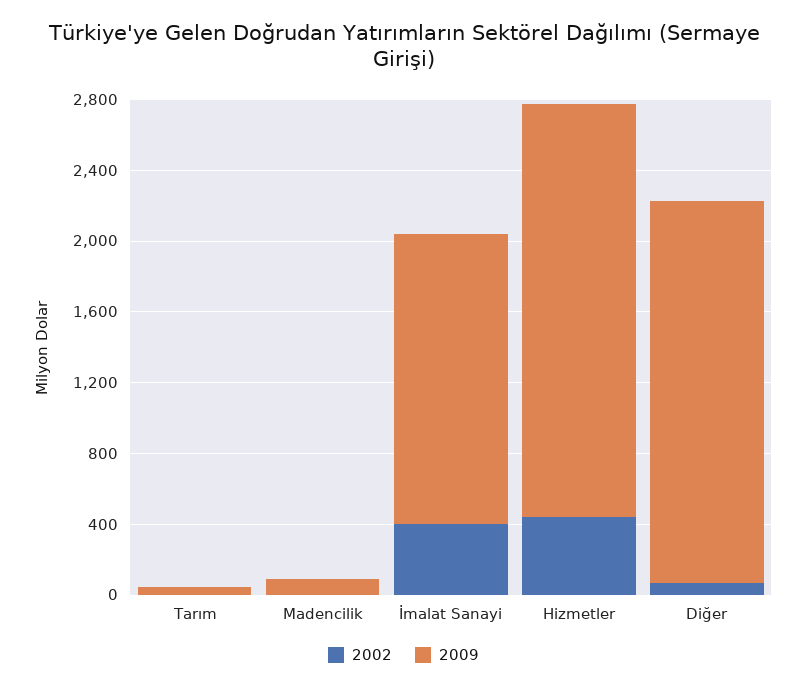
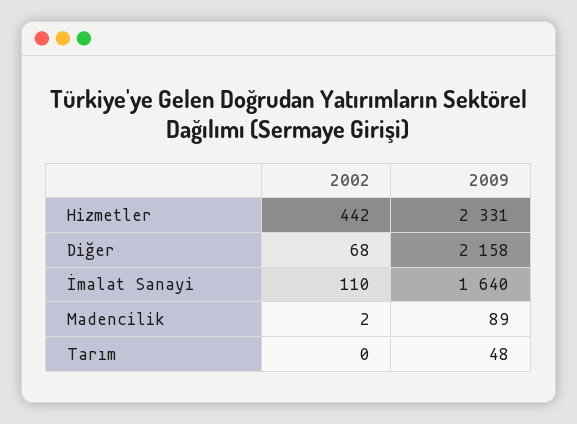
2002, İmalat Sanayi: 400 -> 110

